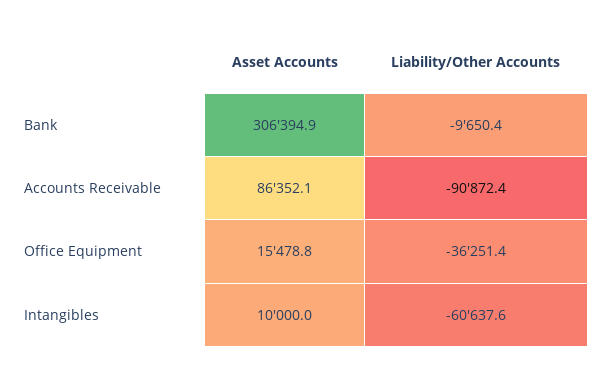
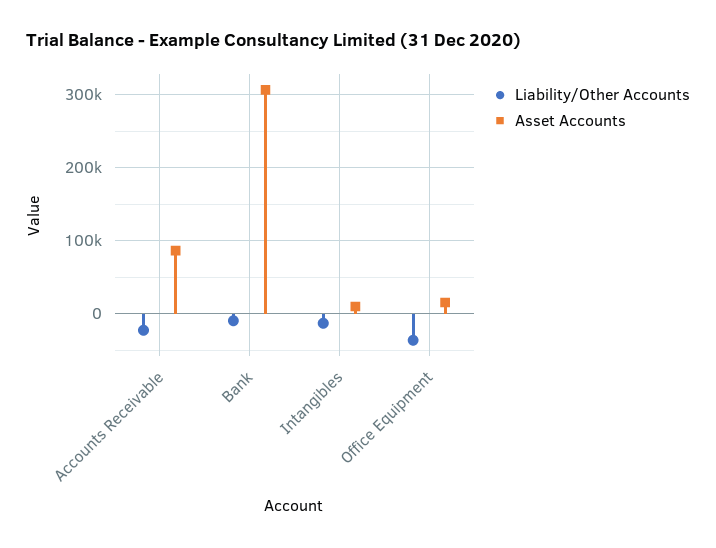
Liability/Other Accounts, Accounts Receivable: -90872.4 -> -20000
Liability/Other Accounts, Intangibles: -60637.6 -> -10000

